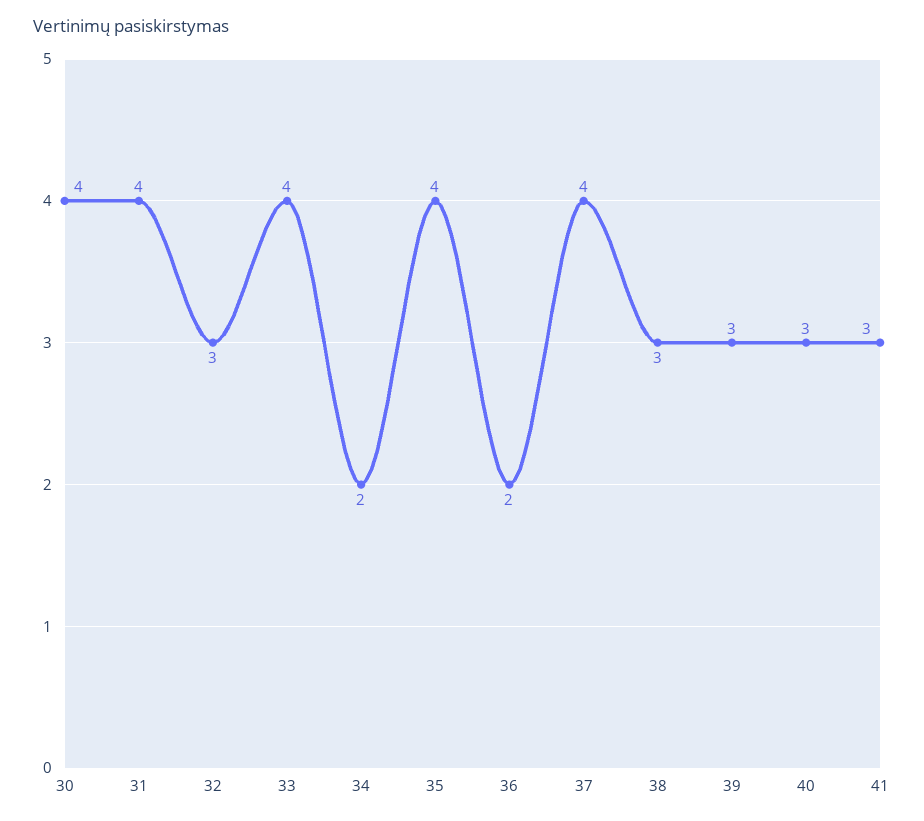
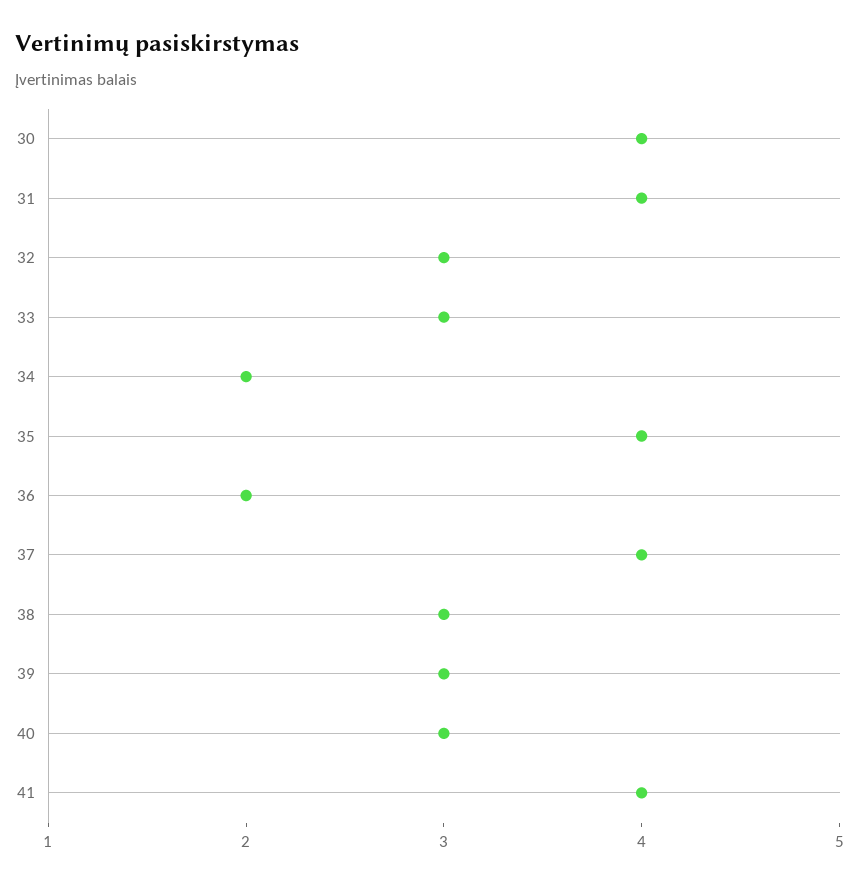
33: 4 -> 3
41: 3 -> 4

